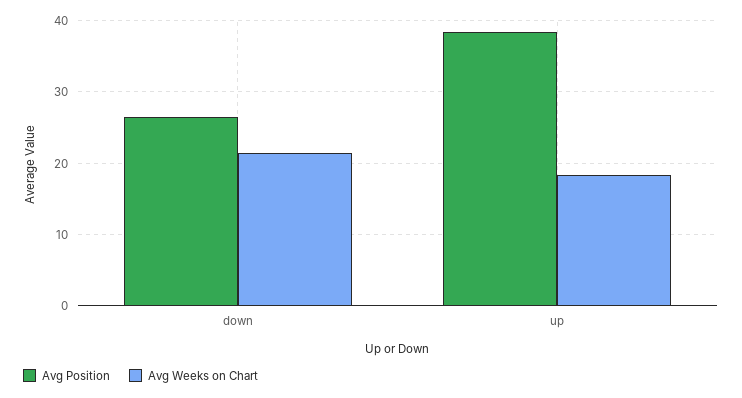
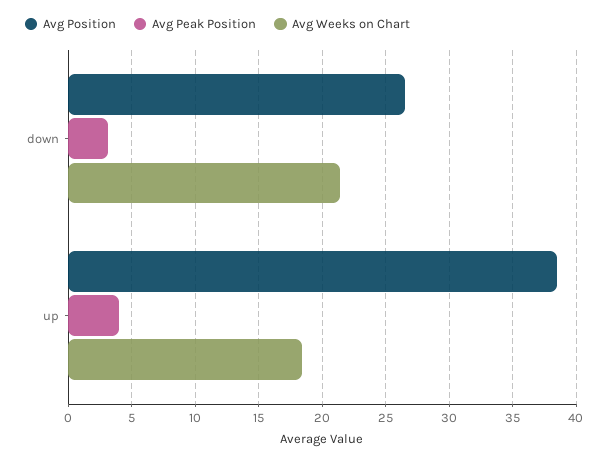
Avg Peak Position, down: none -> 3
Avg Peak Position, up: none -> 4

